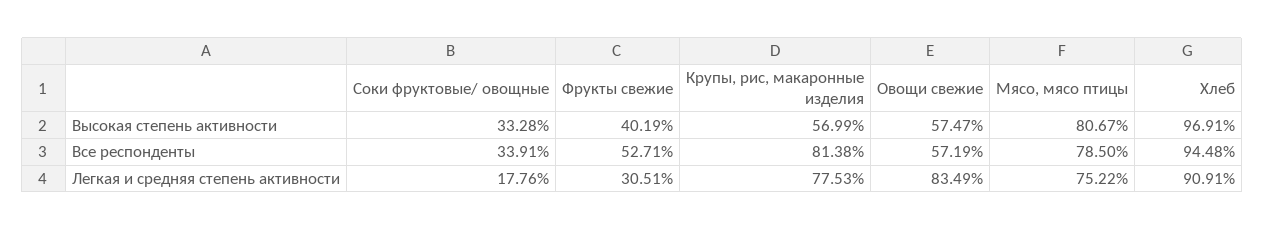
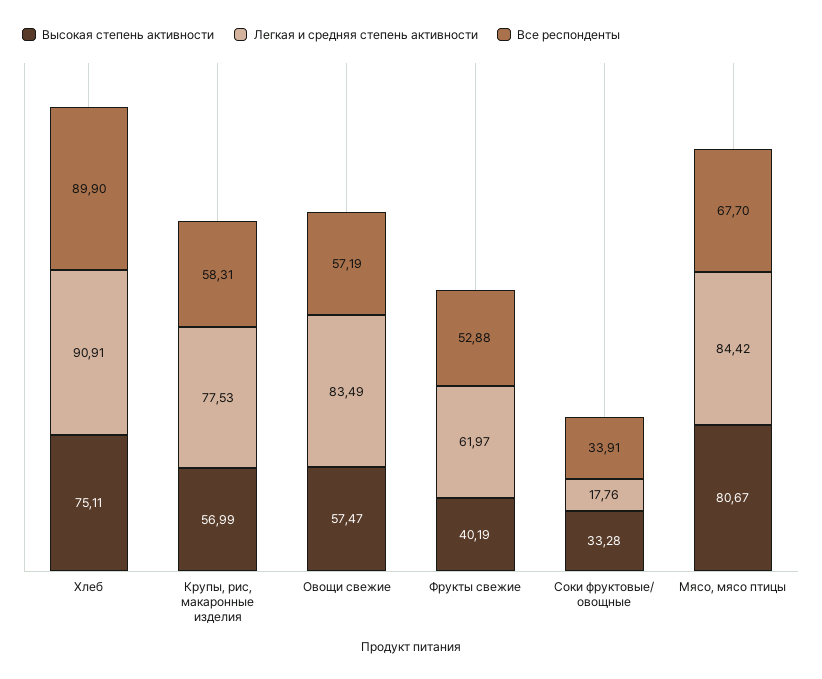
Высокая степень активности, Хлеб: 96.91 -> 75.11
Все респонденты, Фрукты свежие: 52.71 -> 52.88
Все респонденты, Крупы, рис, макаронные изделия: 81.38 -> 58.31
Все респонденты, Мясо, мясо птицы: 78.5 -> 67.7
Все респонденты, Хлеб: 94.48 -> 89.9
Легкая и средняя степень активности, Фрукты свежие: 30.51 -> 61.97
Легкая и средняя степень активности, Мясо, мясо птицы: 75.22 -> 84.42

